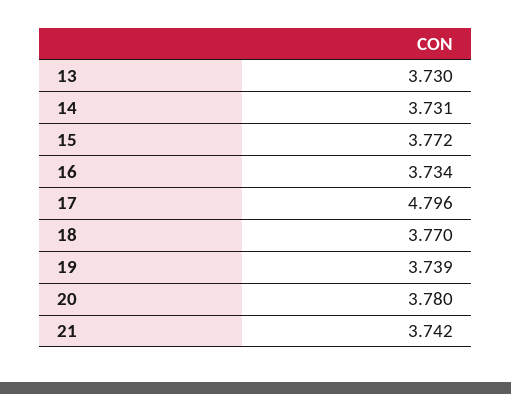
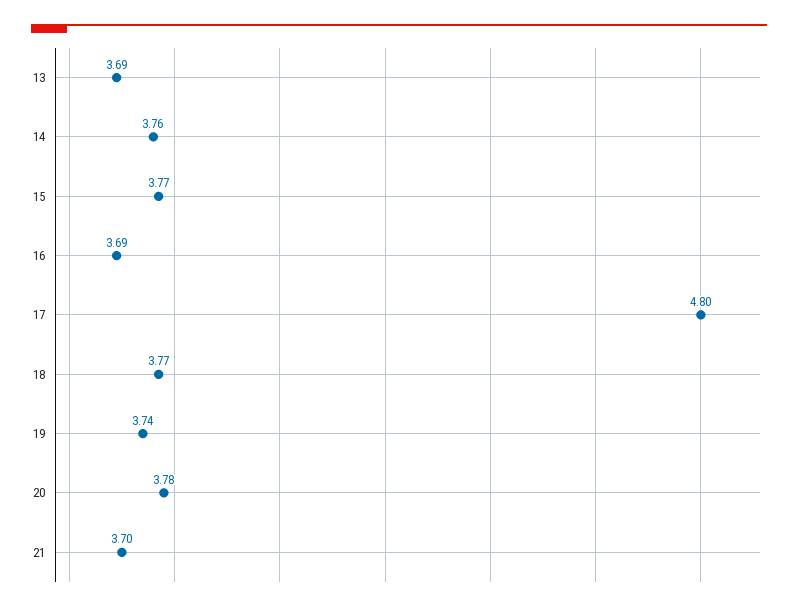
13: 3.73 -> 3.69
14: 3.731 -> 3.76
16: 3.734 -> 3.69
21: 3.742 -> 3.7

